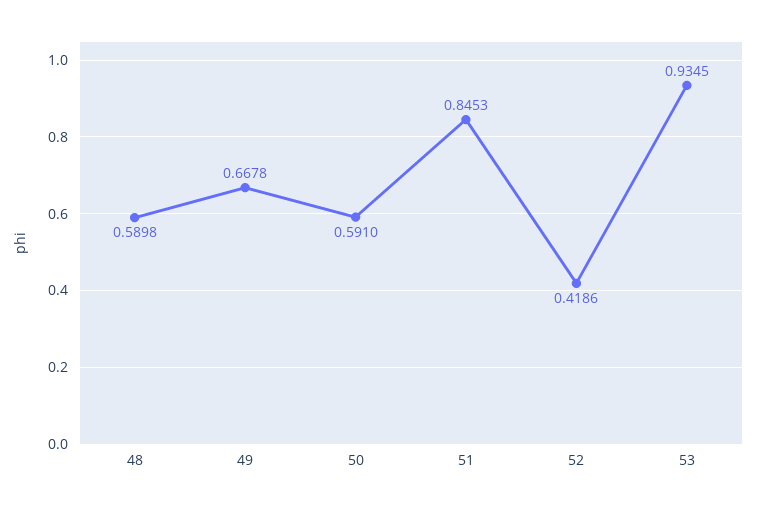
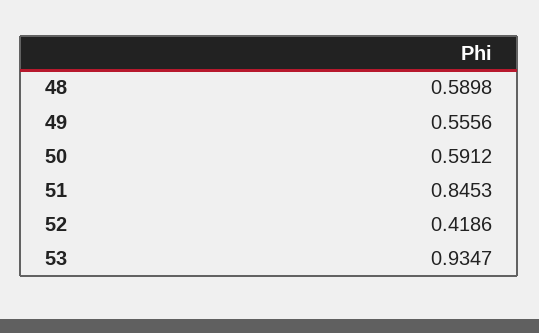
49: 0.6678 -> 0.5556
50: 0.591 -> 0.5912
53: 0.9345 -> 0.9347

